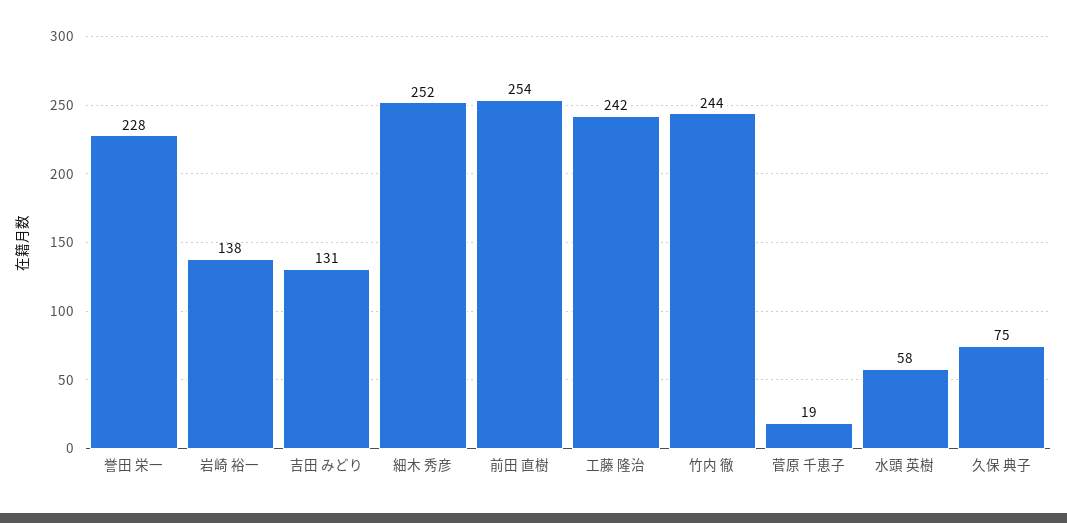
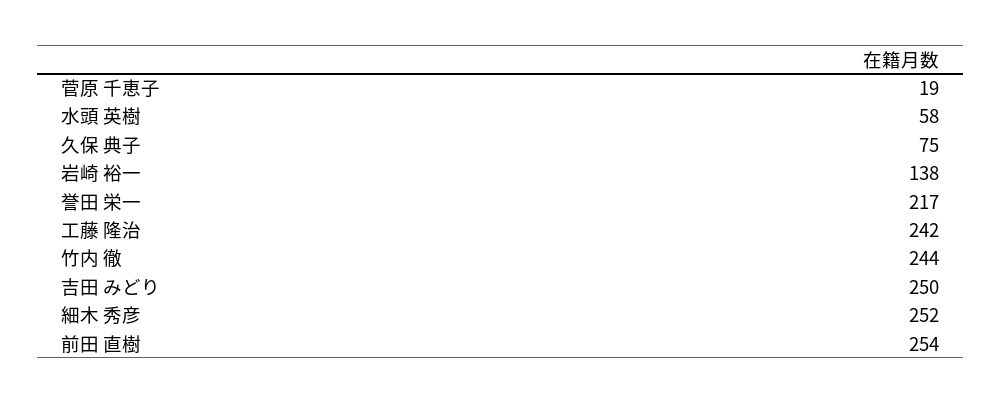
誉田 栄一: 228 -> 217
吉田 みどり: 131 -> 250

